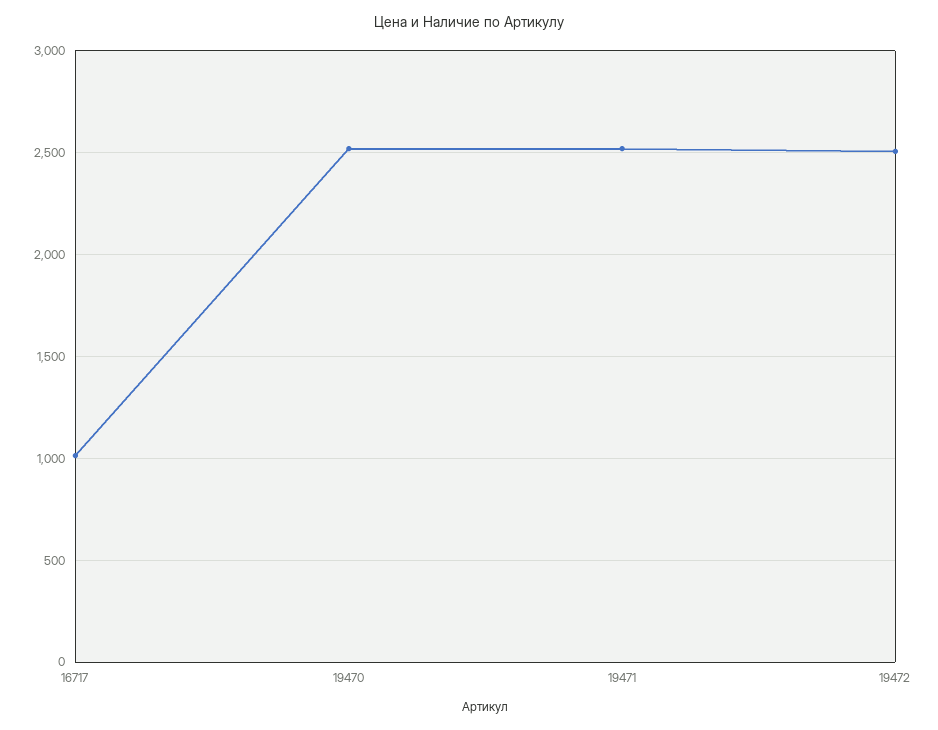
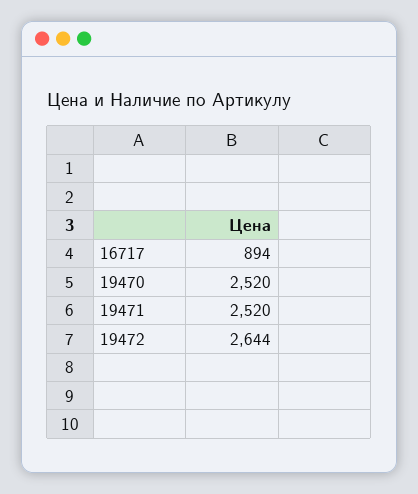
16717: 1000 -> 894
19472: 2500 -> 2644

